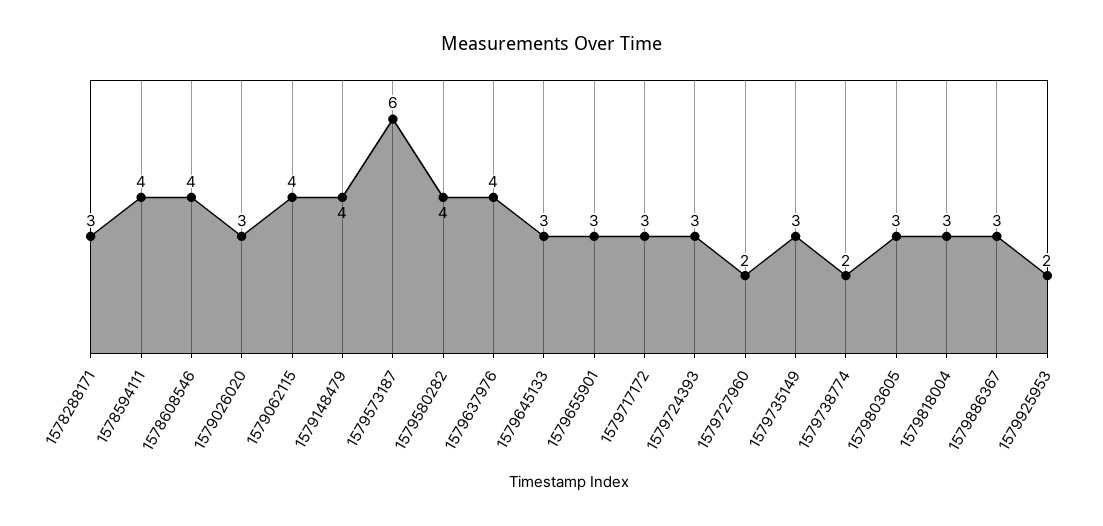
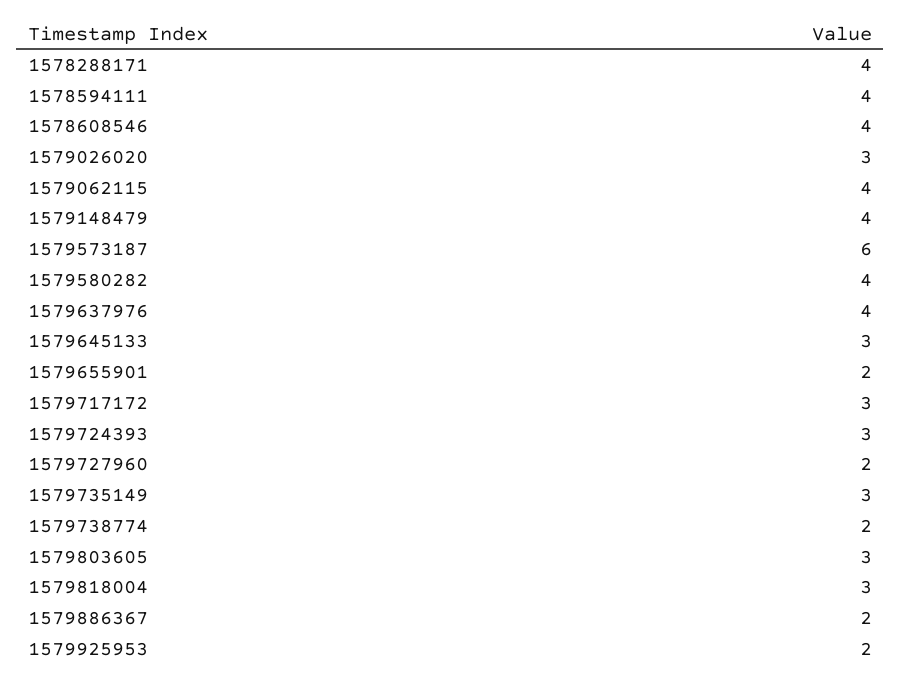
1578288171: 3 -> 4
1579655901: 3 -> 2
1579886367: 3 -> 2

